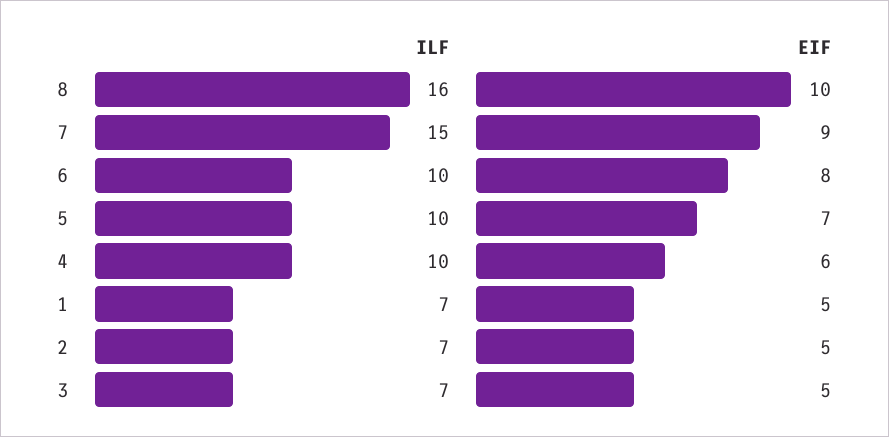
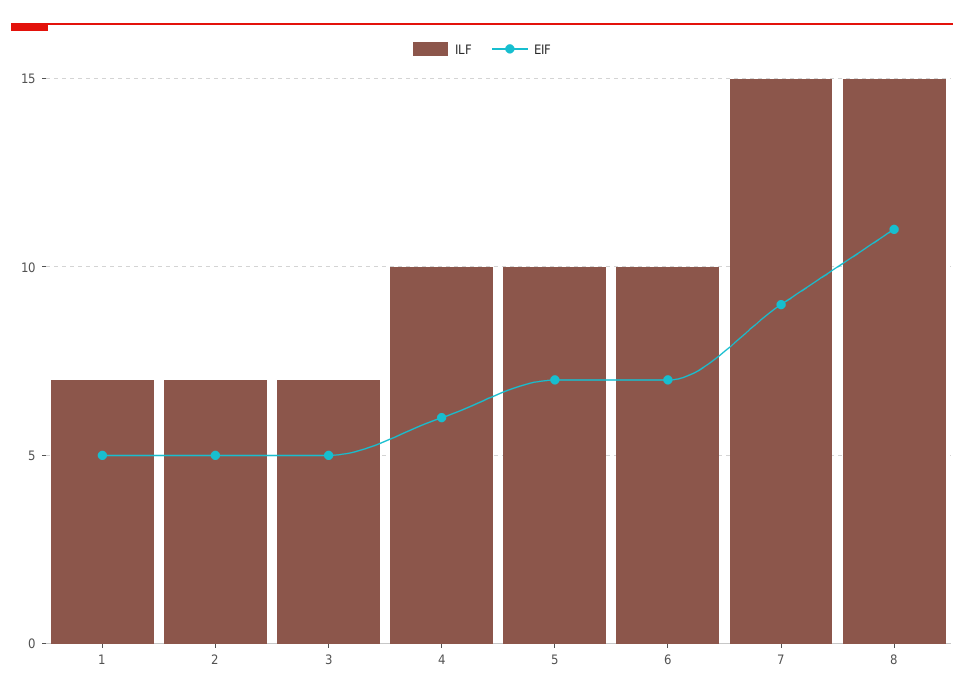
ILF, 8: 16 -> 15
EIF, 8: 10 -> 11
EIF, 6: 8 -> 7

